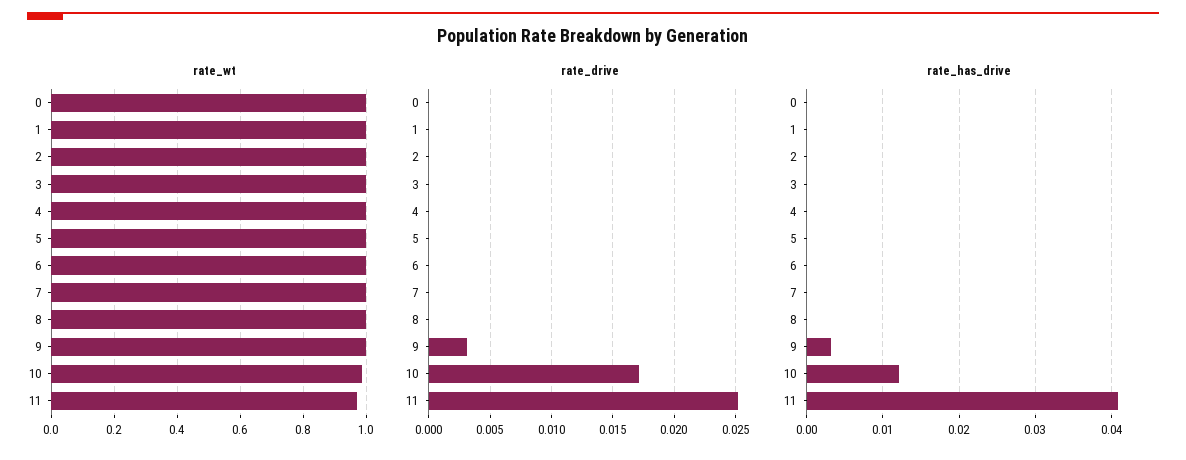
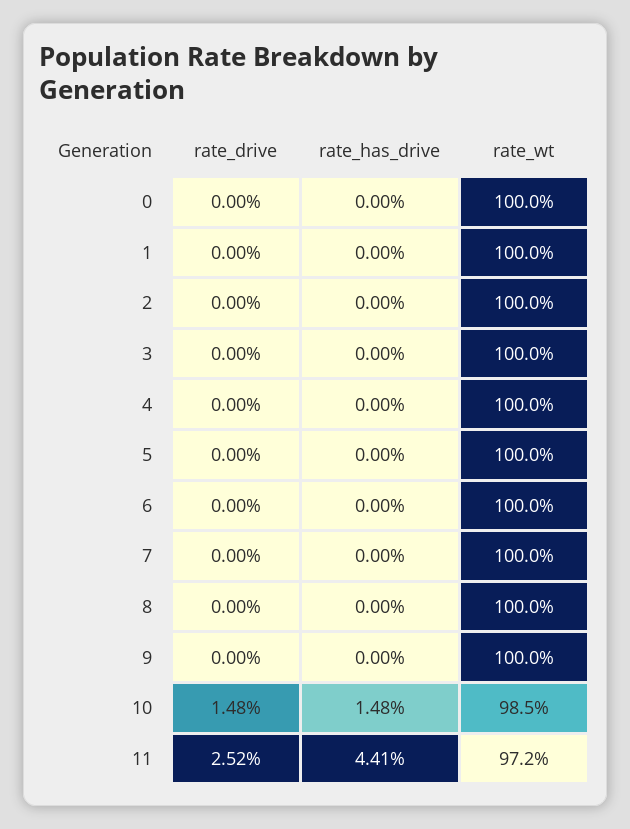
rate_drive, 9: 0.003 -> 0
rate_drive, 10: 0.017 -> 0.0148
rate_has_drive, 9: 0.003 -> 0
rate_has_drive, 10: 0.012 -> 0.0148
rate_has_drive, 11: 0.041 -> 0.0441

